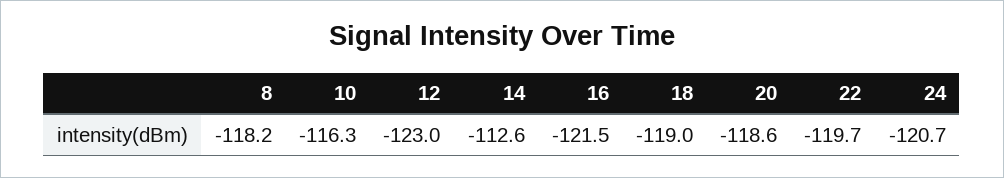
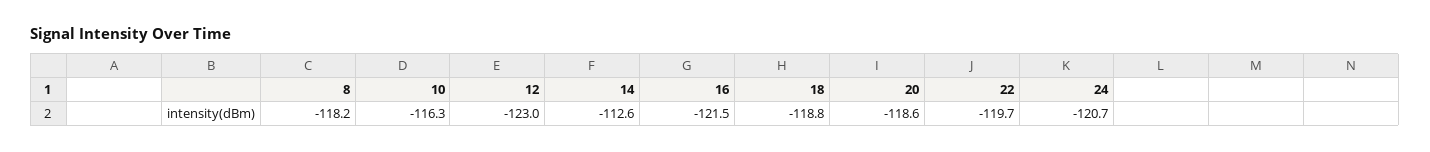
18: -119 -> -118.8

